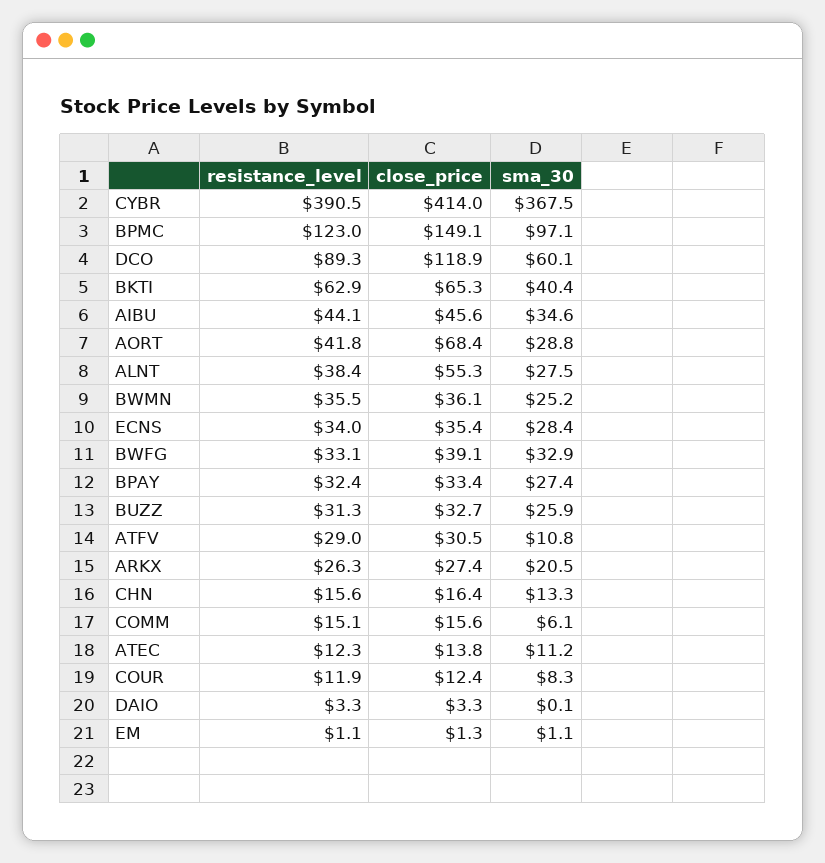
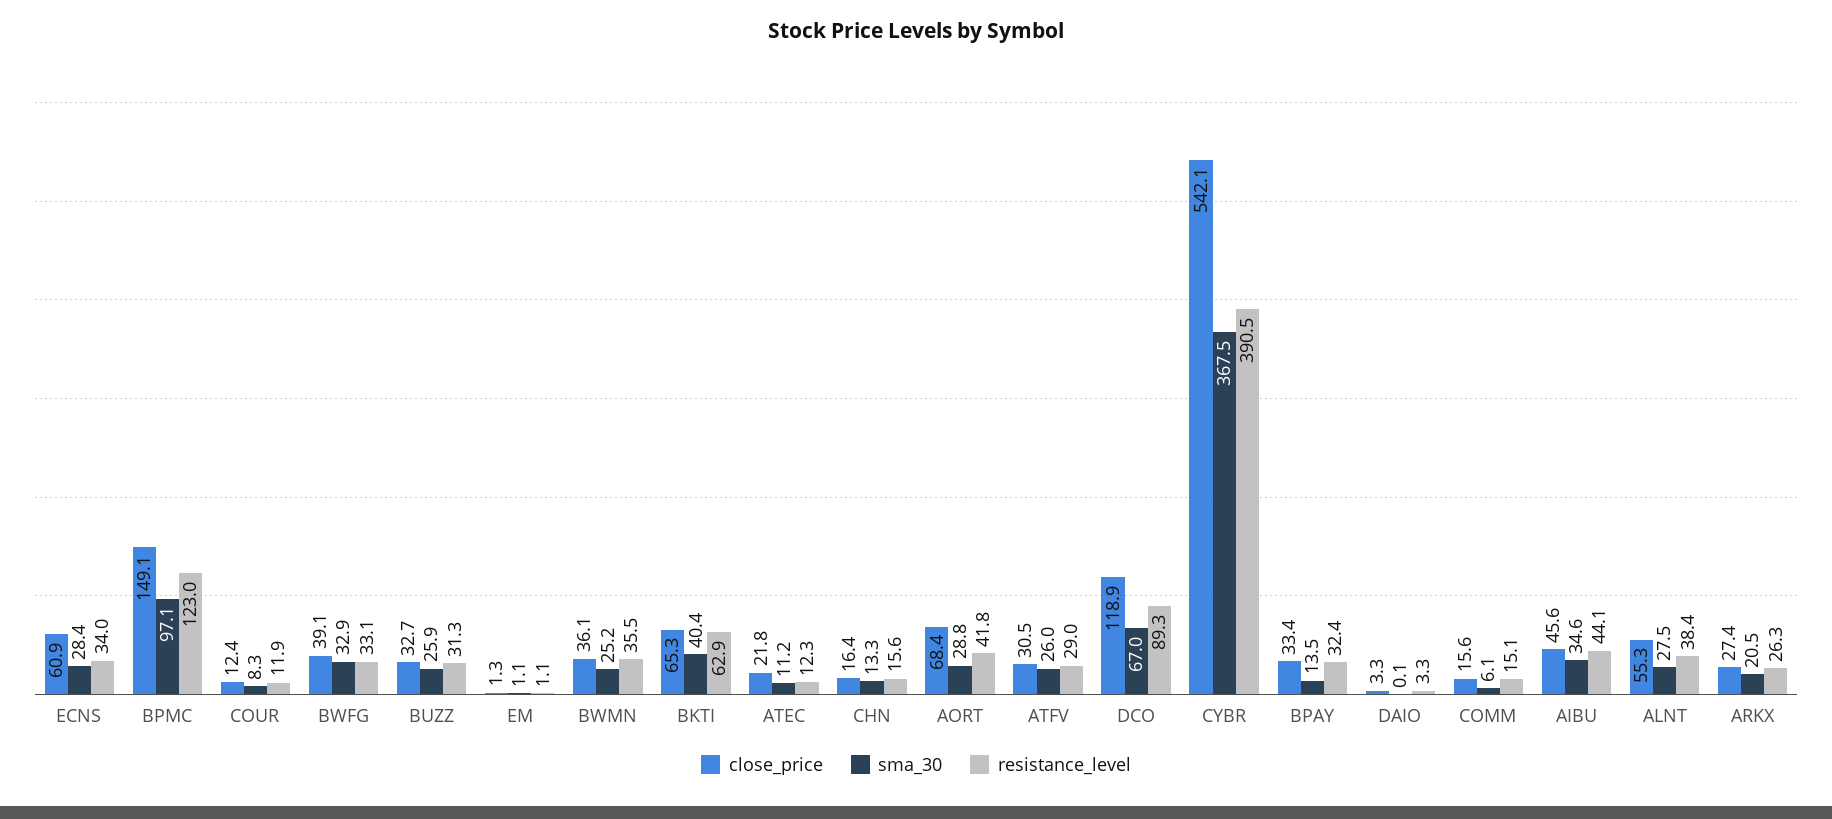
close_price, CYBR: 414 -> 542.1
sma_30, DCO: 60.1 -> 67
close_price, ECNS: 35.4 -> 60.9
sma_30, BPAY: 27.4 -> 13.5
sma_30, ATFV: 10.8 -> 26
close_price, ATEC: 13.8 -> 21.8

